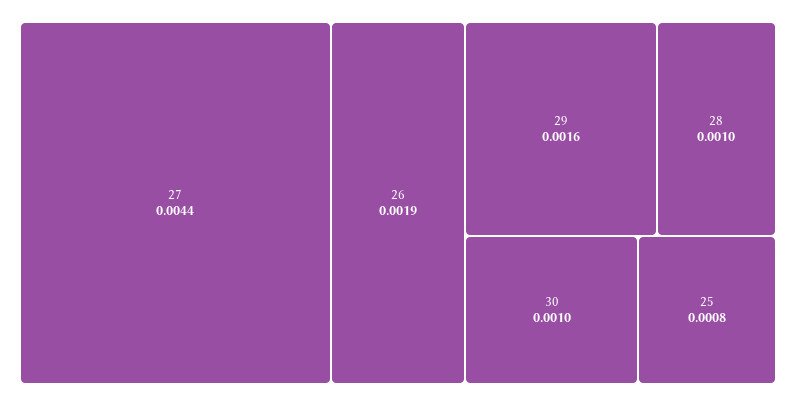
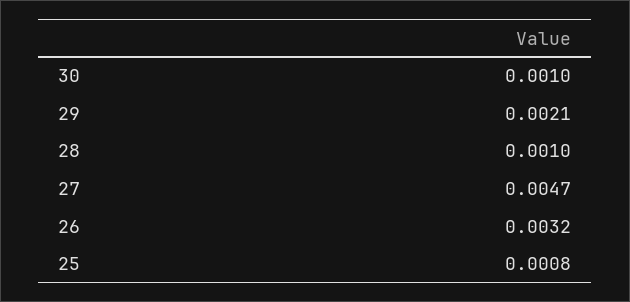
27: 0.0044 -> 0.0047
26: 0.0019 -> 0.0032
29: 0.0016 -> 0.0021

